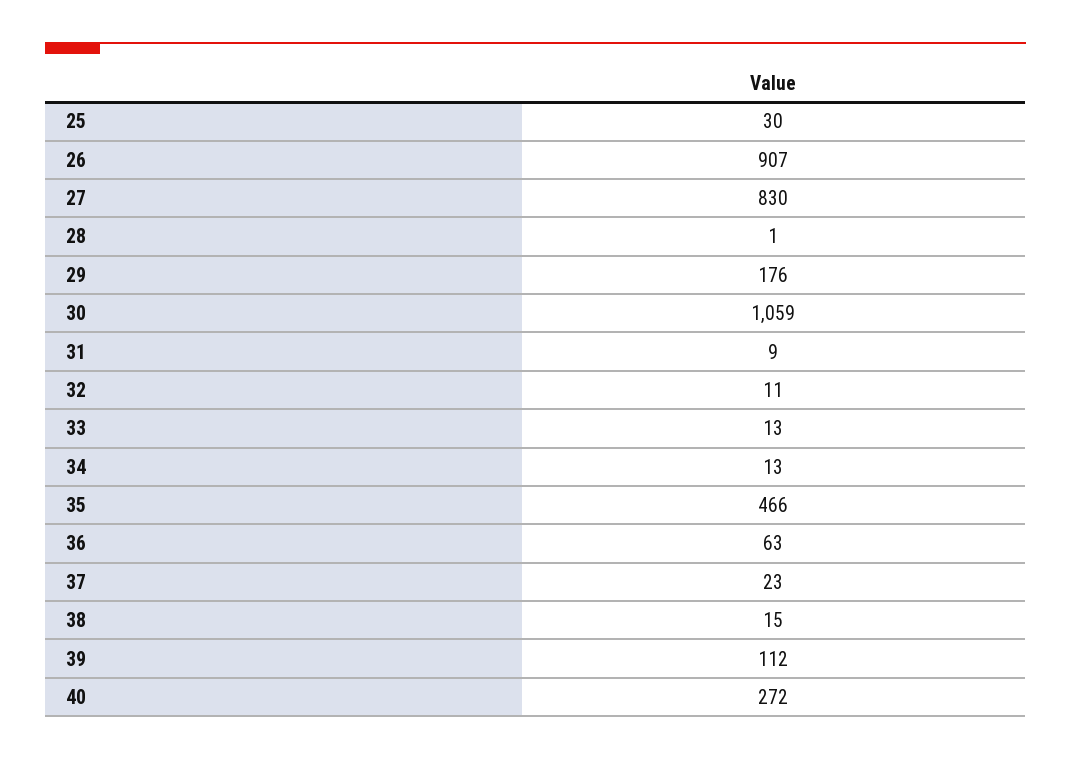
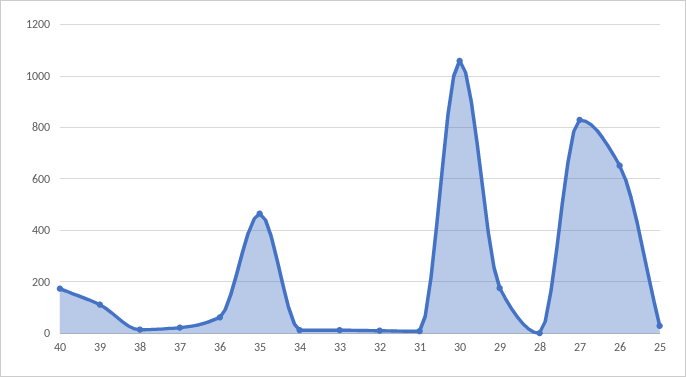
26: 907 -> 650
40: 272 -> 175

